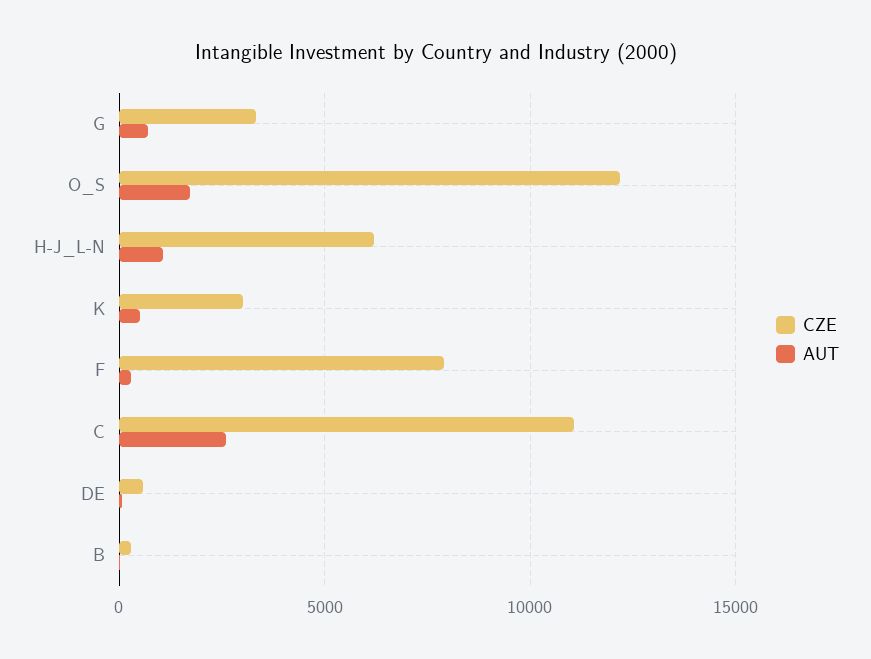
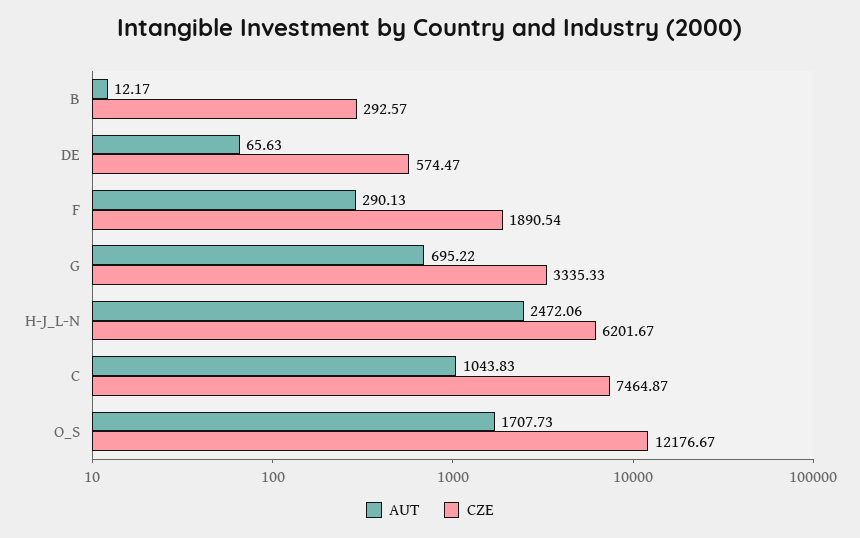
AUT, H-J_L-N: 1000 -> 2472.06
CZE, K: 3000 -> none
AUT, K: 500 -> none
CZE, F: 8000 -> 1890.54
CZE, C: 11000 -> 7464.87
AUT, C: 2500 -> 1043.83

